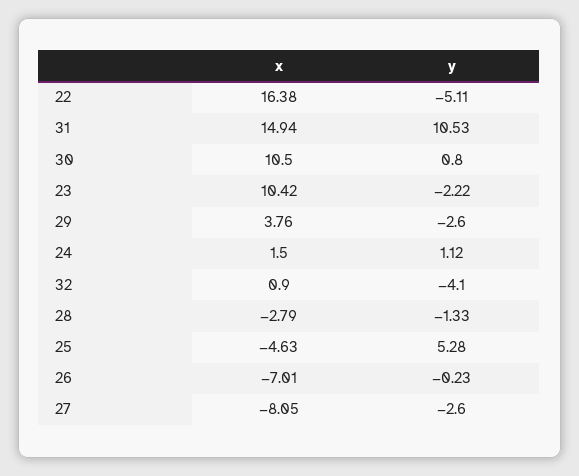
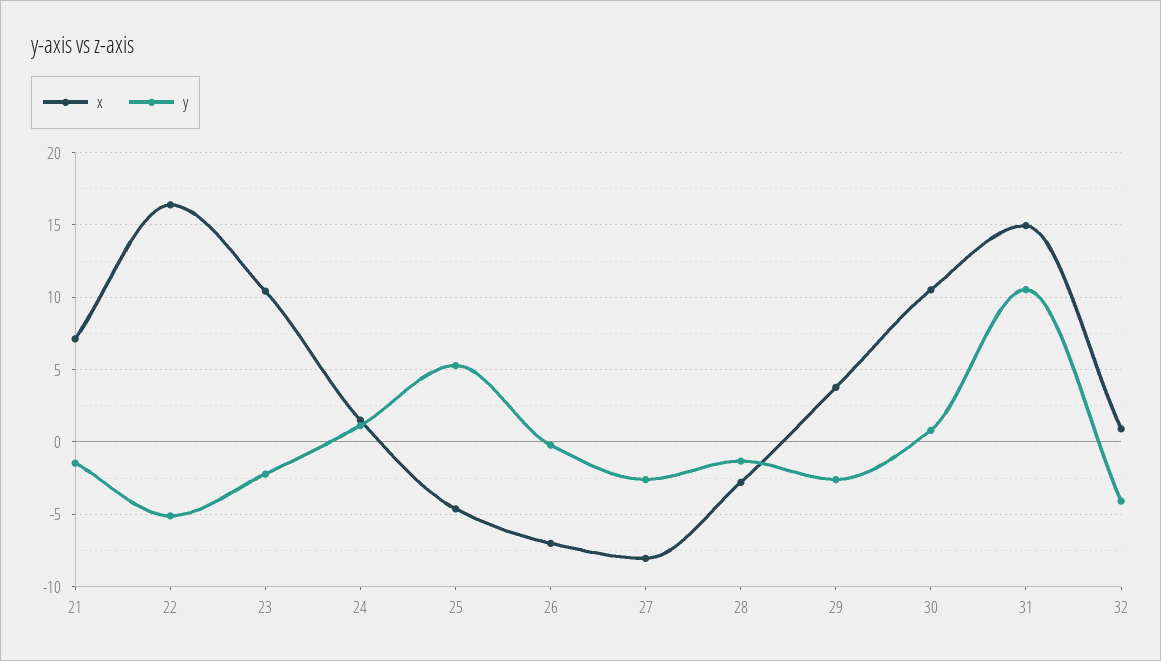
x, 21: none -> 7
y, 21: none -> -1.5

